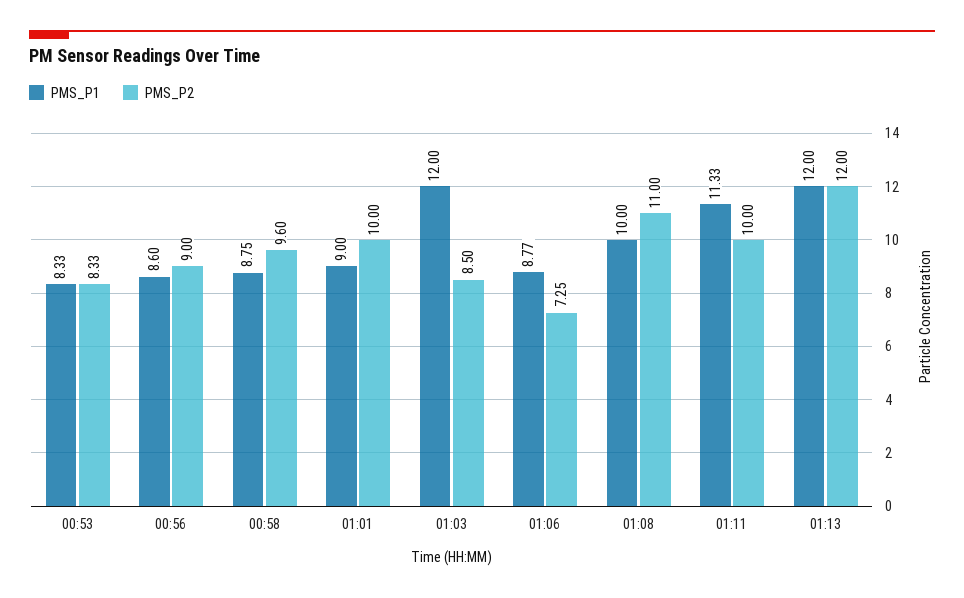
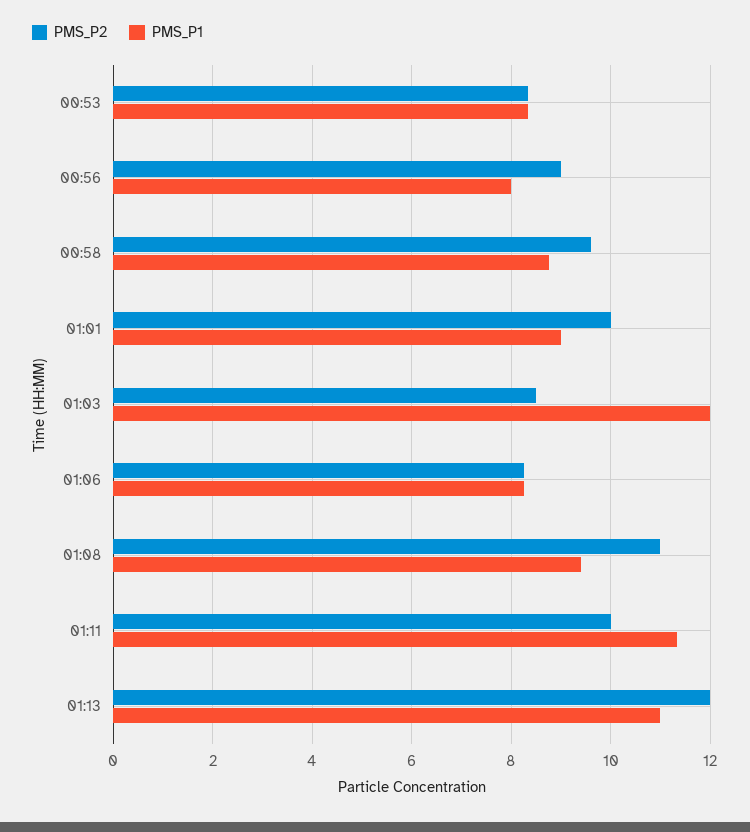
PMS_P1, 00:56: 8.6 -> 8
PMS_P1, 01:06: 8.77 -> 8.2
PMS_P2, 01:06: 7.25 -> 8.2
PMS_P1, 01:08: 10 -> 9.4
PMS_P1, 01:13: 12 -> 11

